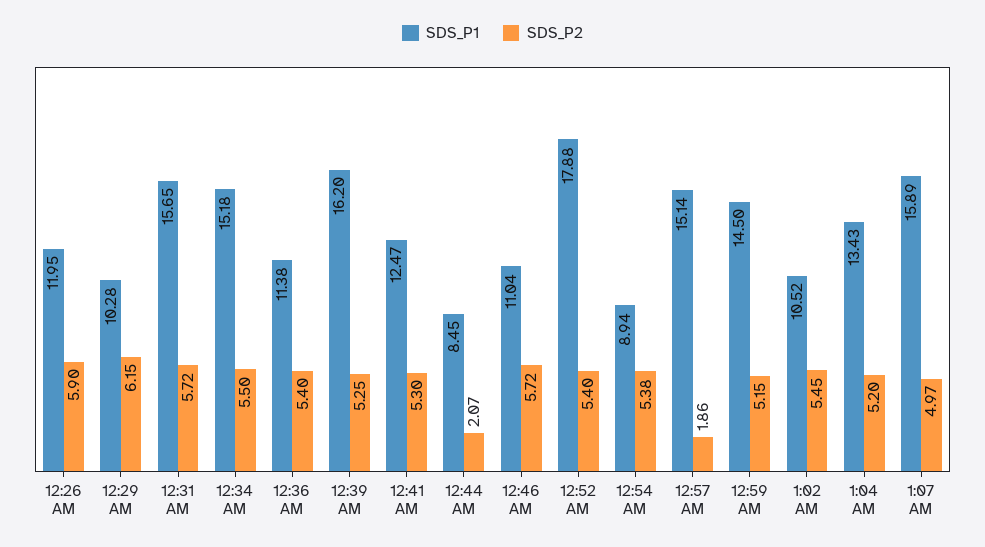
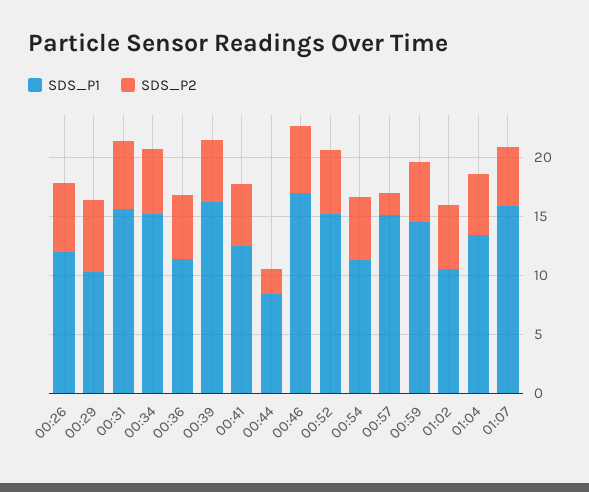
SDS_P1, 12:46 AM: 11.04 -> 17
SDS_P1, 12:52 AM: 17.88 -> 15
SDS_P1, 12:54 AM: 8.94 -> 11

